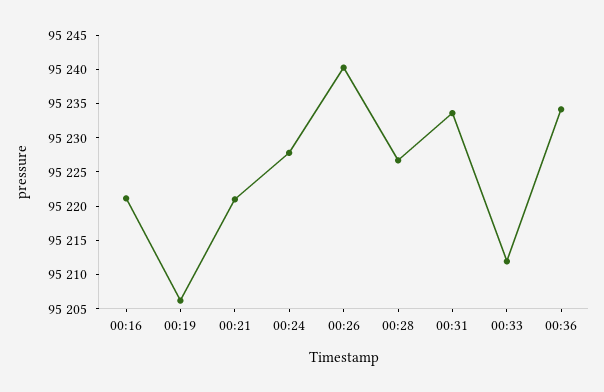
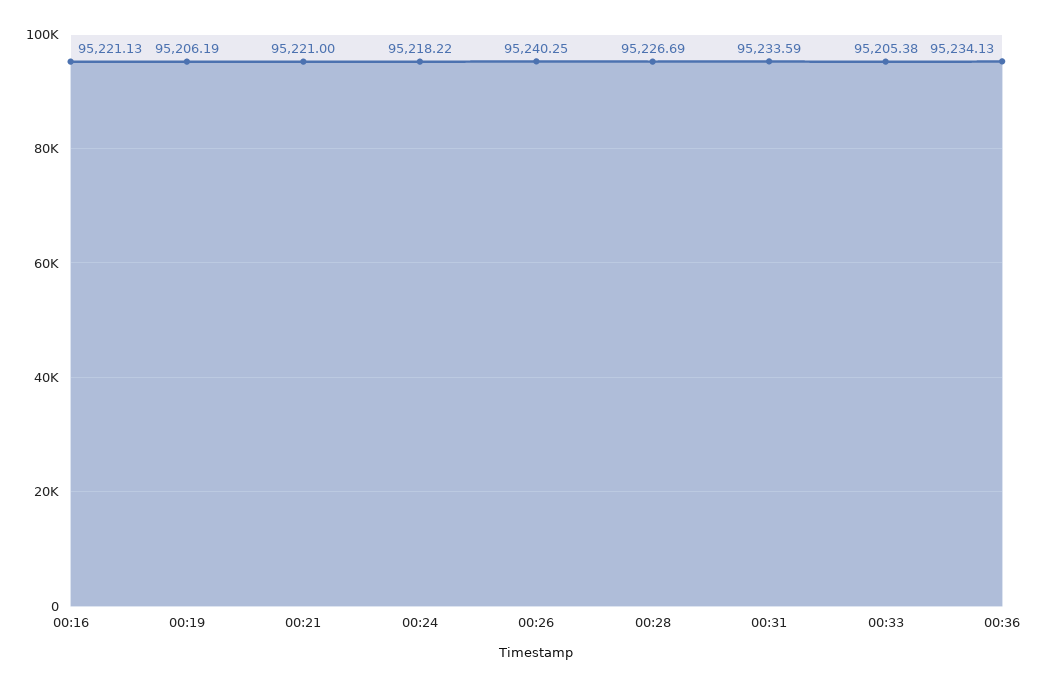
00:24: 95227.5 -> 95218.22
00:33: 95212.5 -> 95205.38

